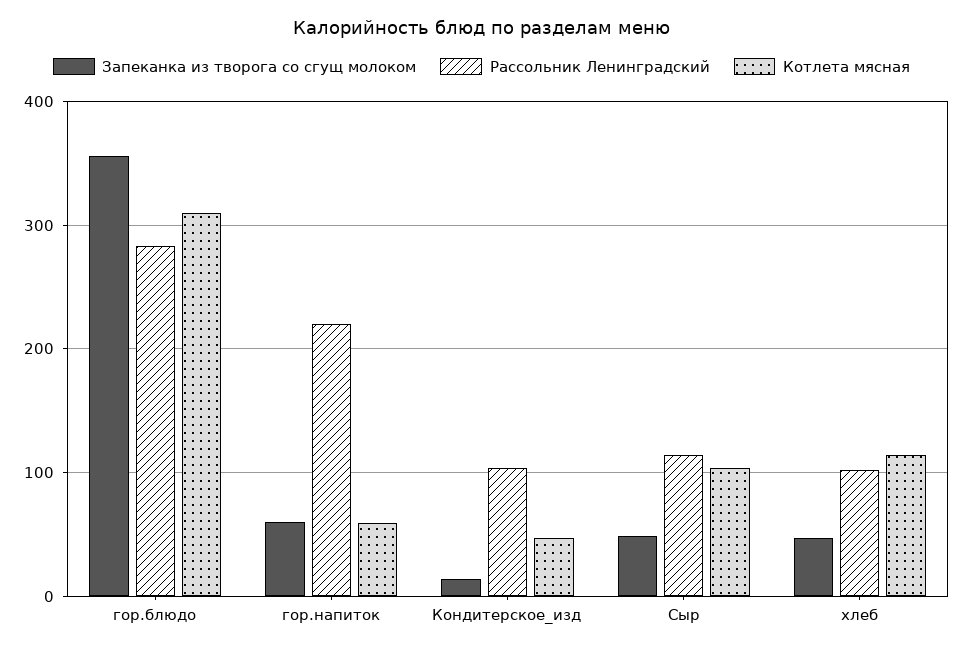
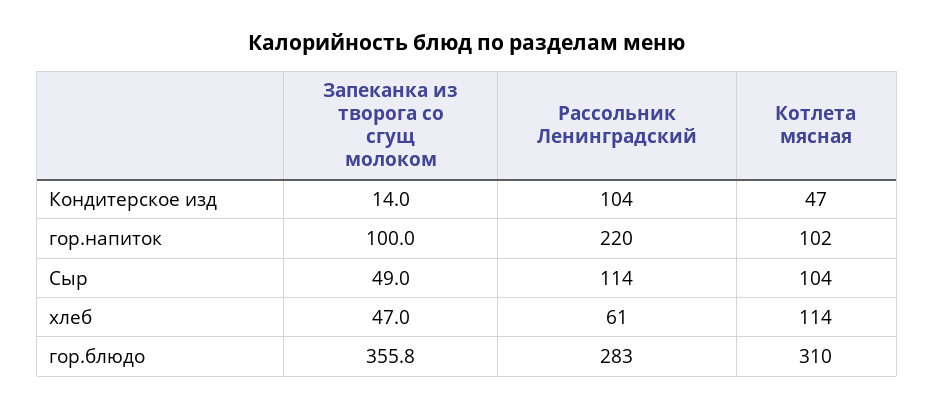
Запеканка из творога со сгущ молоком, гор.напиток: 60 -> 100
Котлета мясная, гор.напиток: 60 -> 102
Рассольник Ленинградский, хлеб: 100 -> 61

